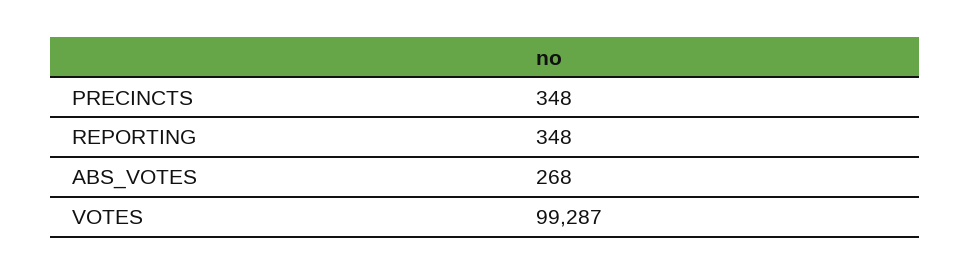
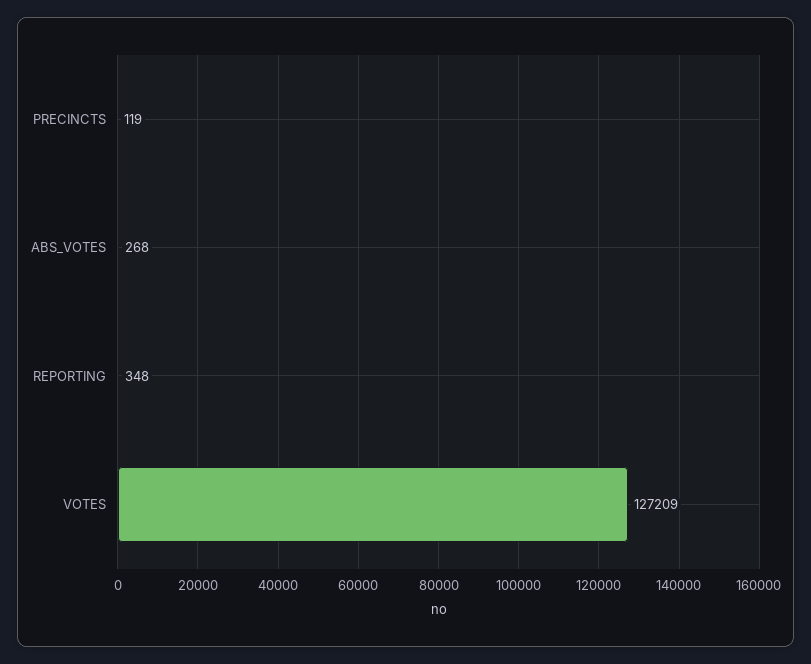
PRECINCTS: 348 -> 119
VOTES: 99287 -> 127209

